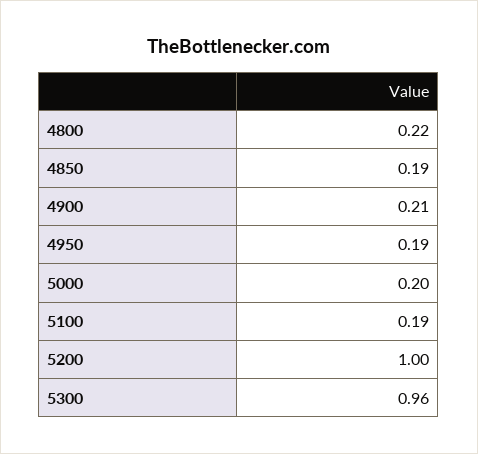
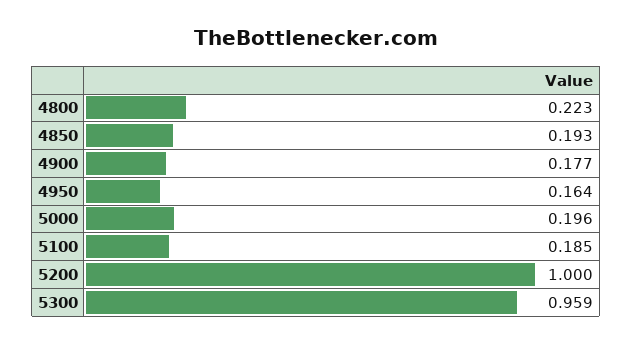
4900: 0.21 -> 0.177
4950: 0.19 -> 0.164

